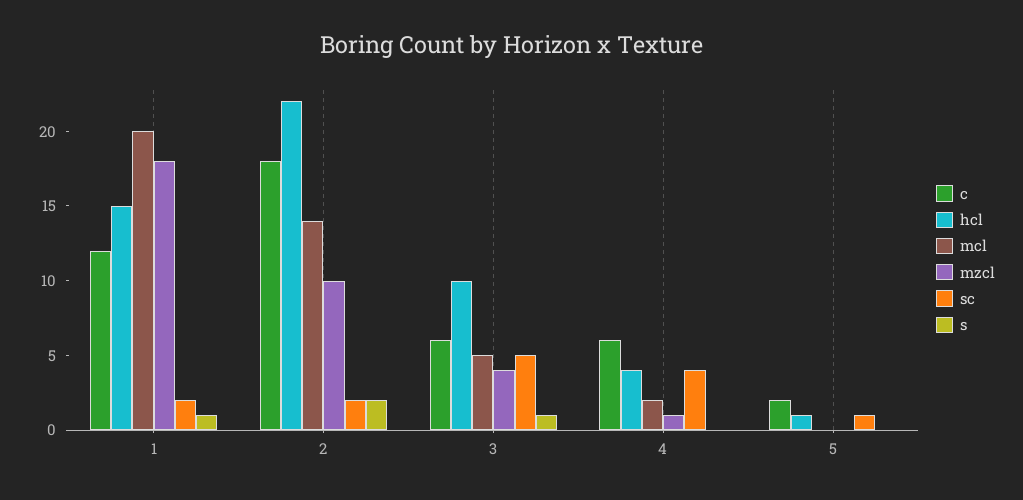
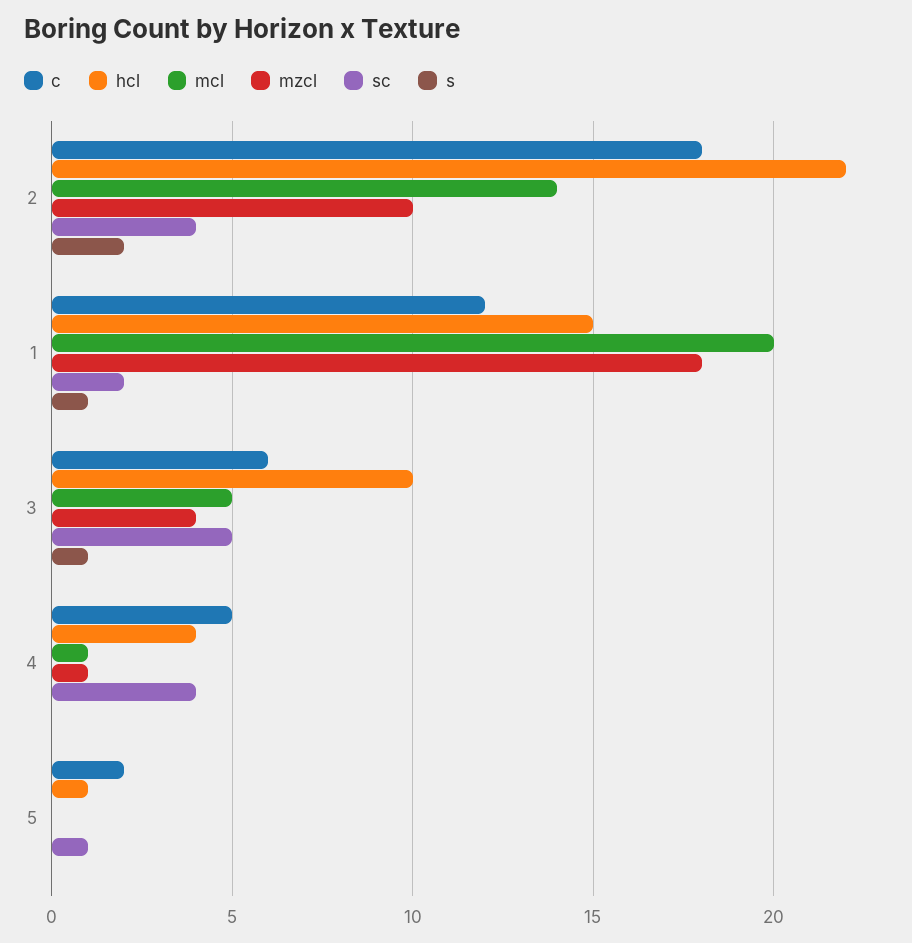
sc, 2: 2 -> 4
c, 4: 6 -> 5
mcl, 4: 2 -> 1

